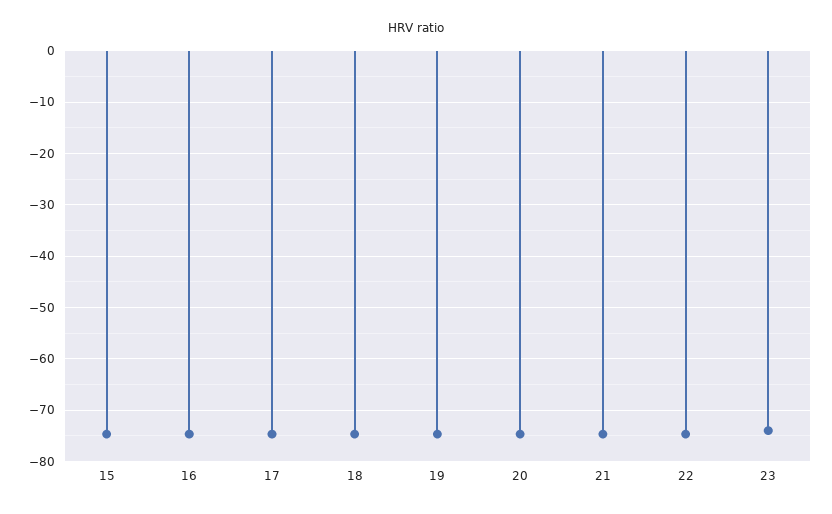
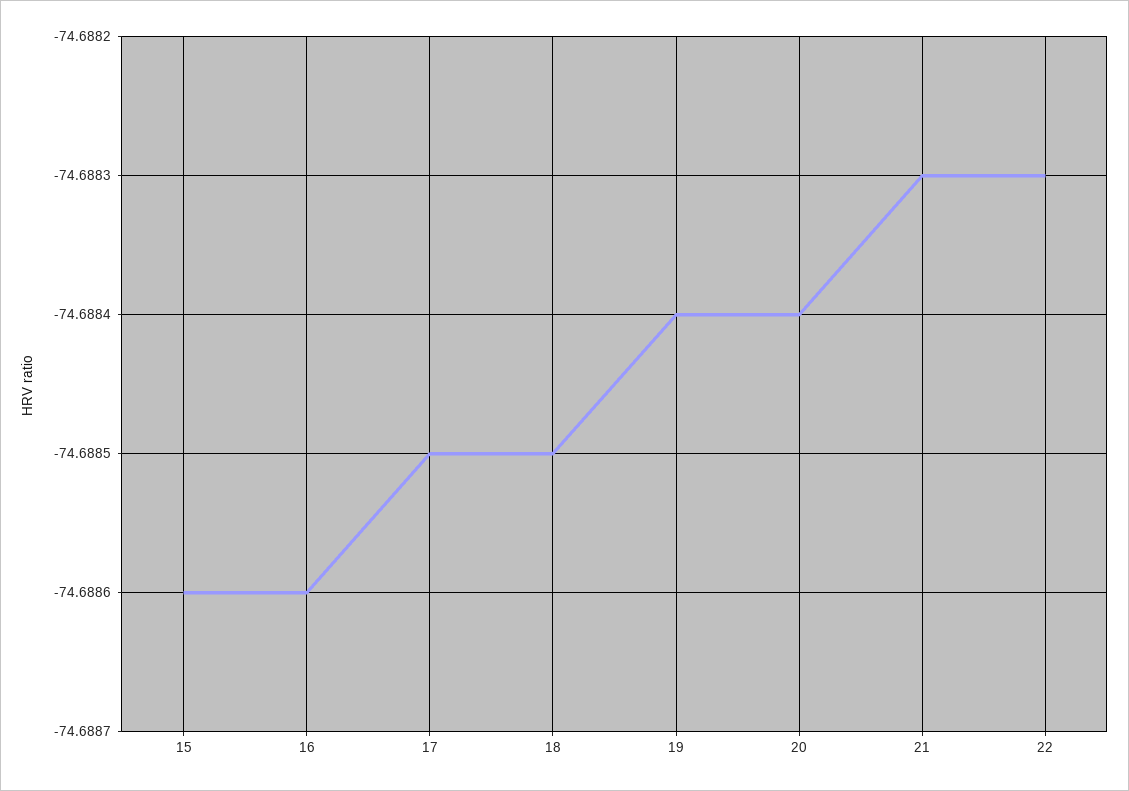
23: -74 -> none

